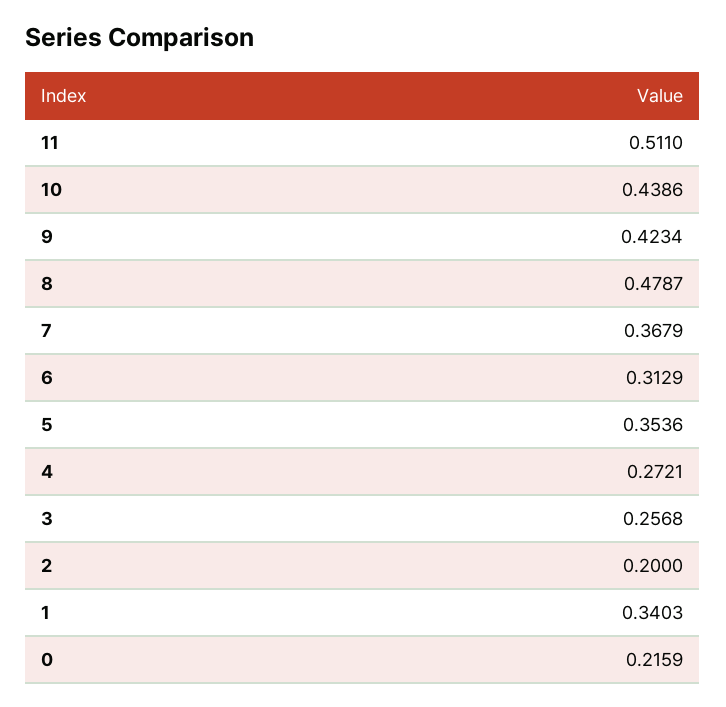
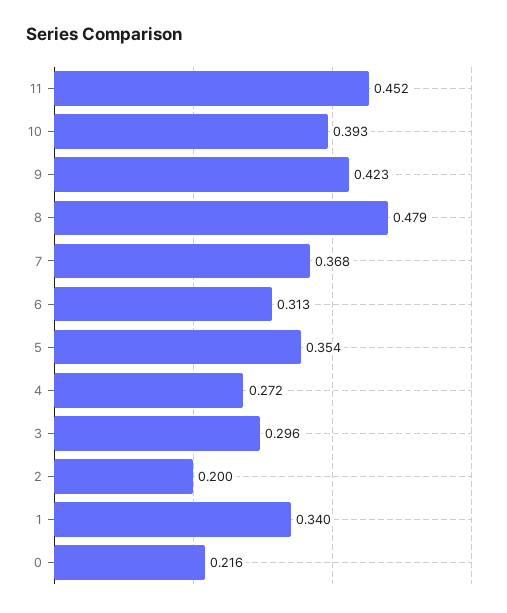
11: 0.511 -> 0.452
10: 0.4386 -> 0.393
3: 0.2568 -> 0.296

